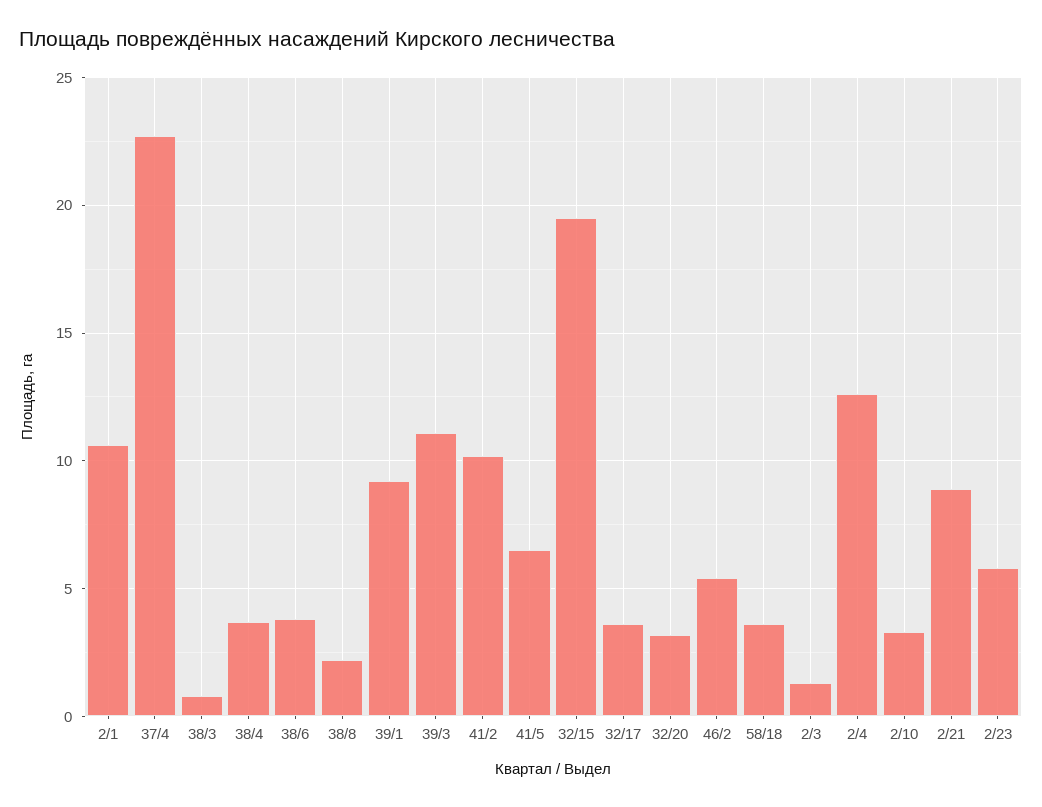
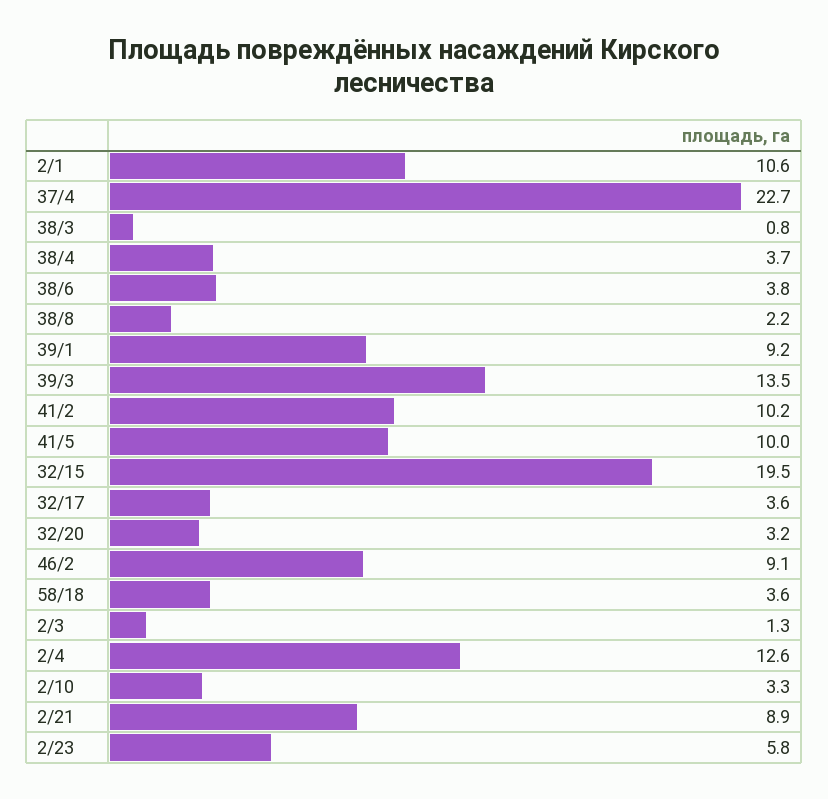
39/3: 11 -> 13.5
41/5: 6.5 -> 10
46/2: 5.5 -> 9.1

